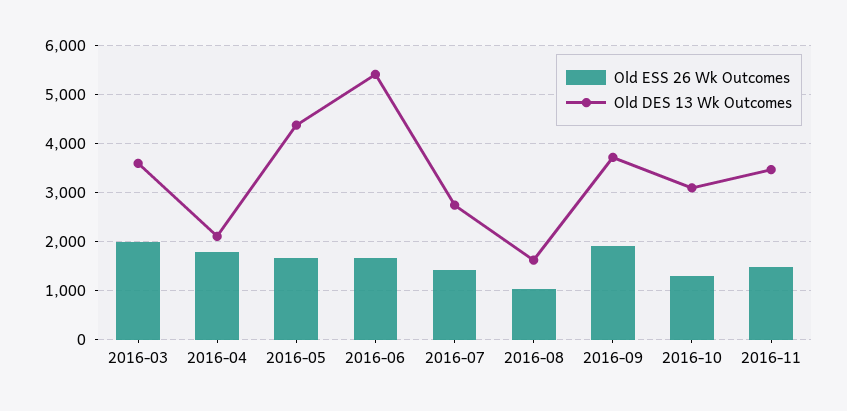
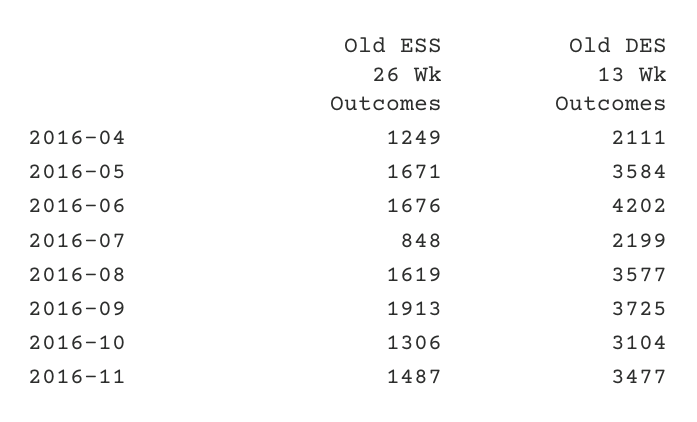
Old ESS 26 Wk Outcomes, 2016-03: 2000 -> none
Old DES 13 Wk Outcomes, 2016-03: 3600 -> none
Old ESS 26 Wk Outcomes, 2016-04: 1800 -> 1249
Old DES 13 Wk Outcomes, 2016-05: 4400 -> 3584
Old DES 13 Wk Outcomes, 2016-06: 5400 -> 4202
Old ESS 26 Wk Outcomes, 2016-07: 1400 -> 848
Old DES 13 Wk Outcomes, 2016-07: 2800 -> 2199
Old ESS 26 Wk Outcomes, 2016-08: 1000 -> 1619
Old DES 13 Wk Outcomes, 2016-08: 1600 -> 3577

